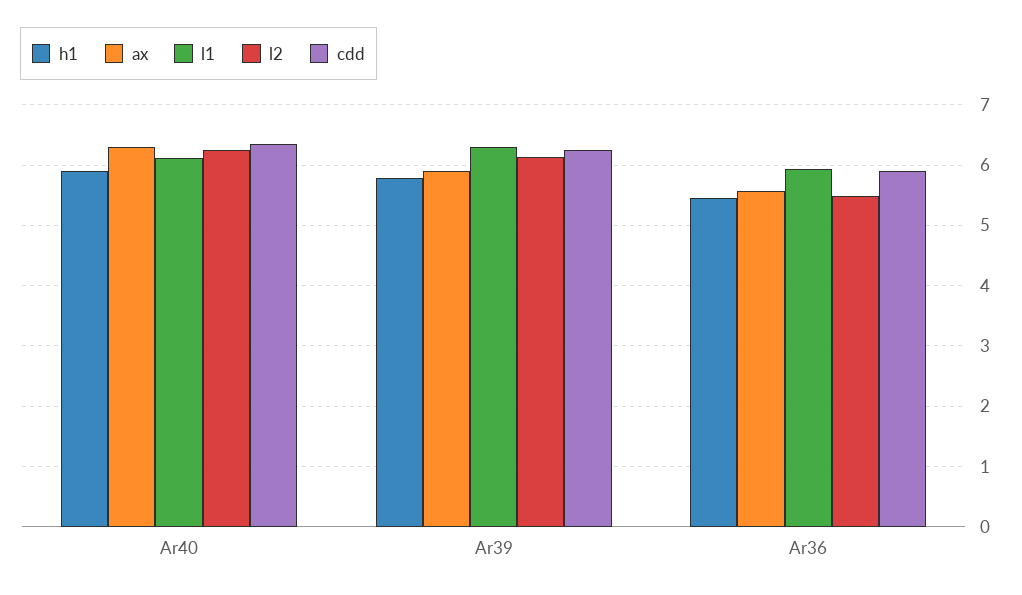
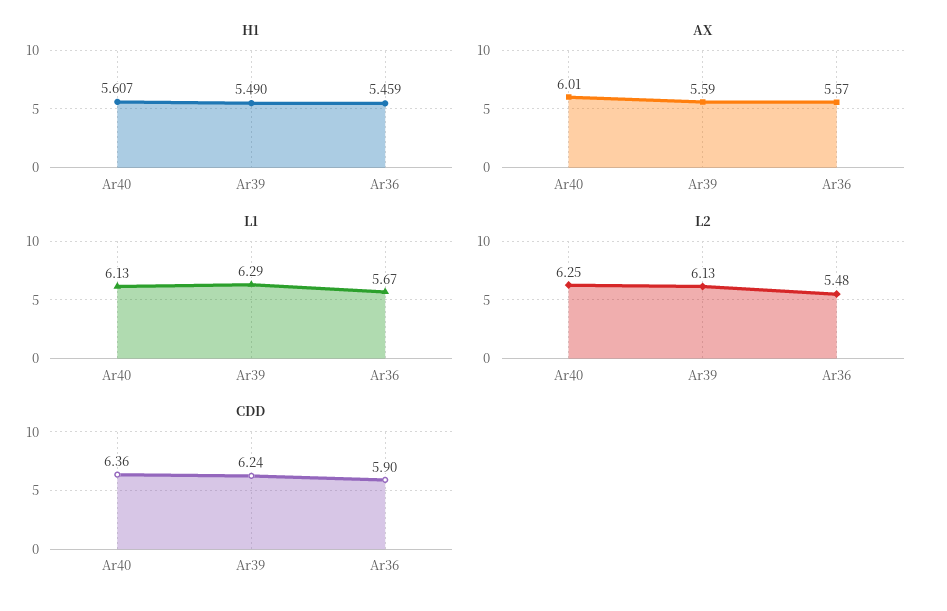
h1, Ar40: 5.9 -> 5.607
ax, Ar40: 6.3 -> 6.01
h1, Ar39: 5.8 -> 5.49
ax, Ar39: 5.9 -> 5.59
l1, Ar36: 5.9 -> 5.67

